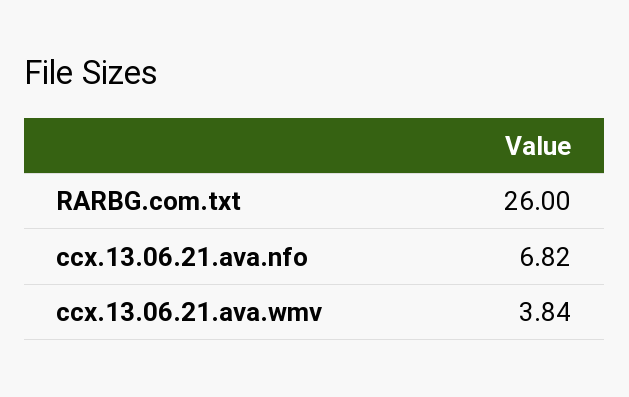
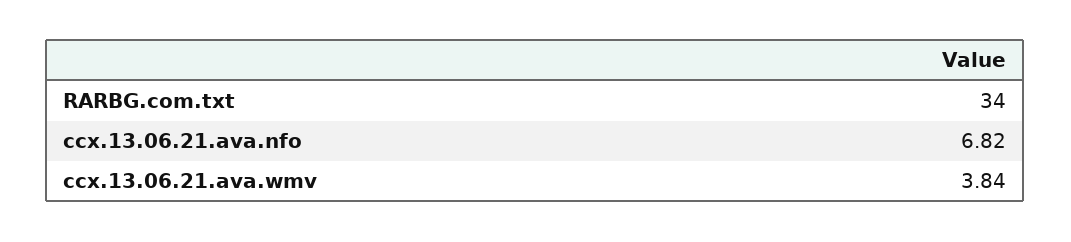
RARBG.com.txt: 26 -> 34

